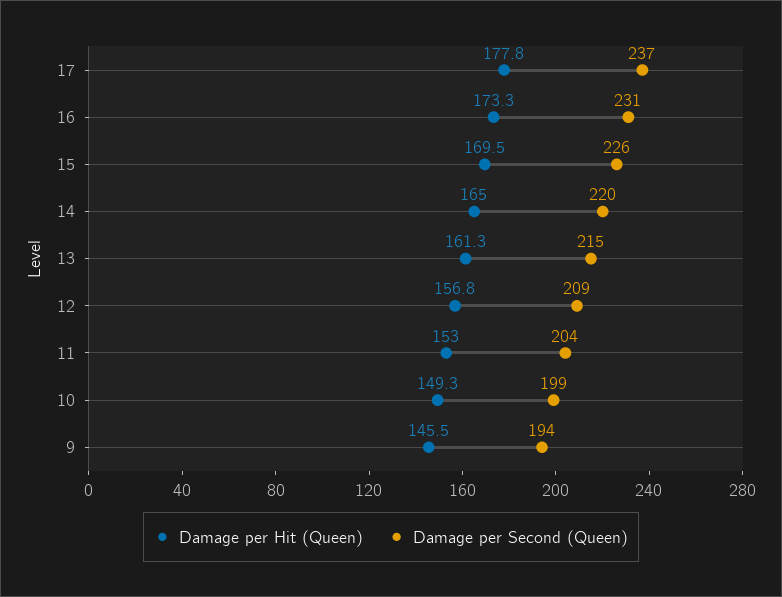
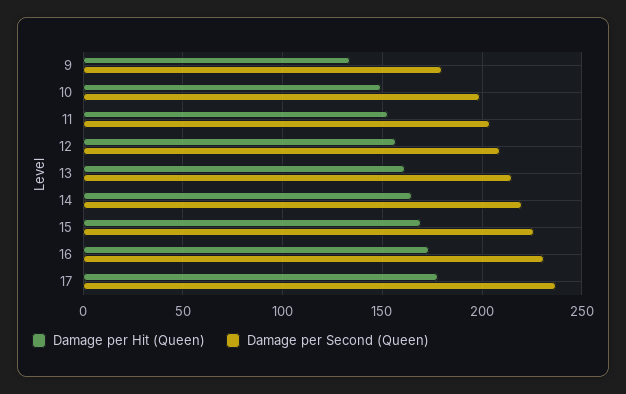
Damage per Hit (Queen), 9: 145.5 -> 135
Damage per Second (Queen), 9: 194 -> 180

